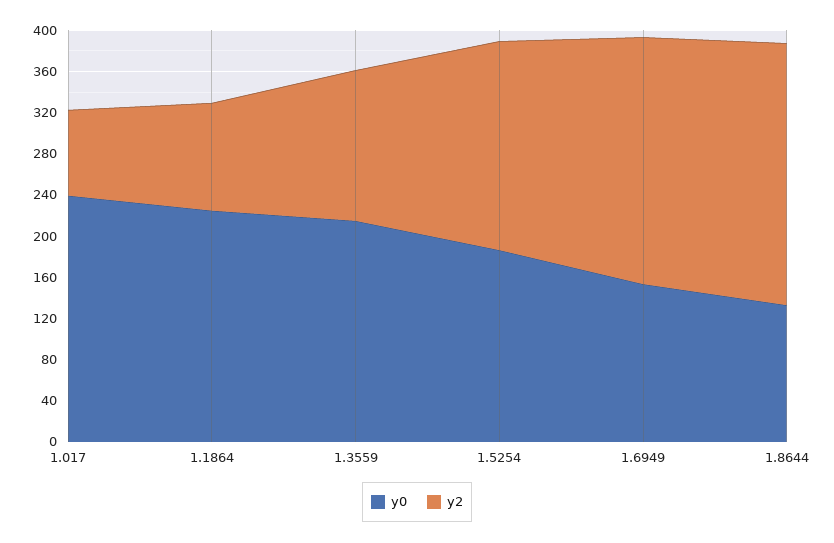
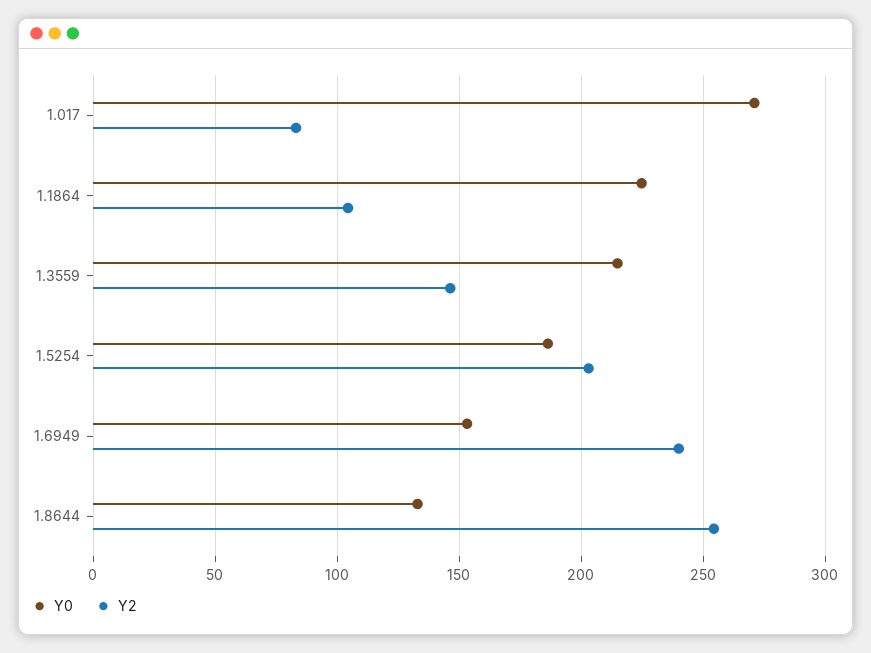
y0, 1.017: 240 -> 270

